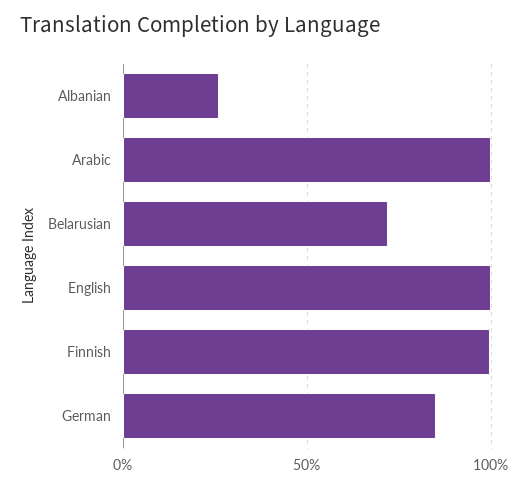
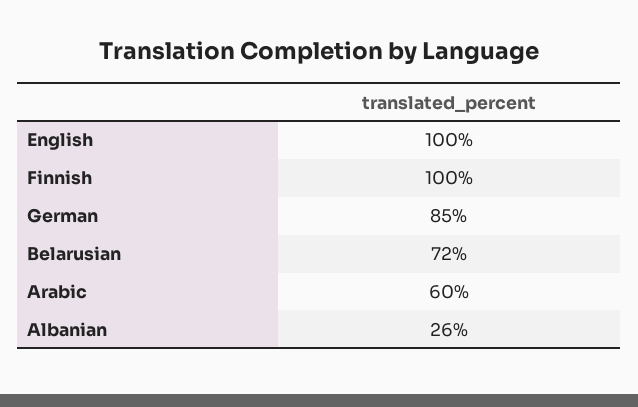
Arabic: 100 -> 60

